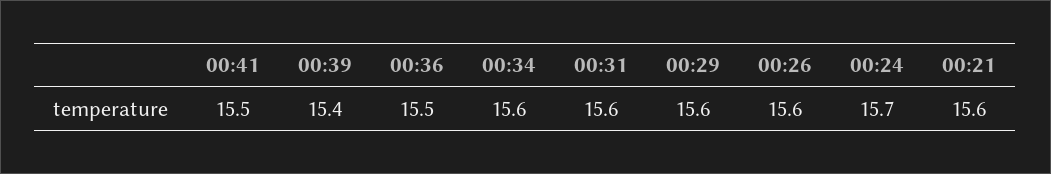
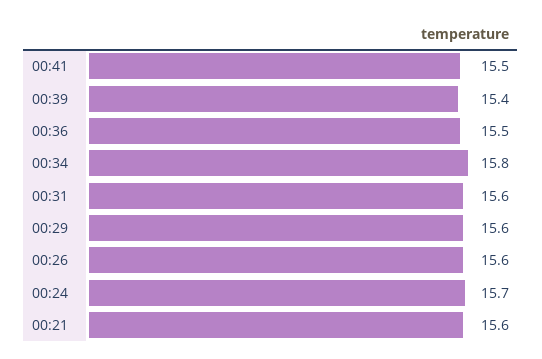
00:34: 15.6 -> 15.8

